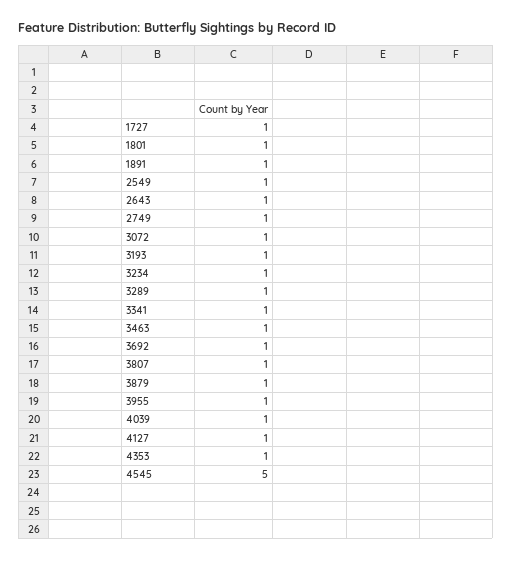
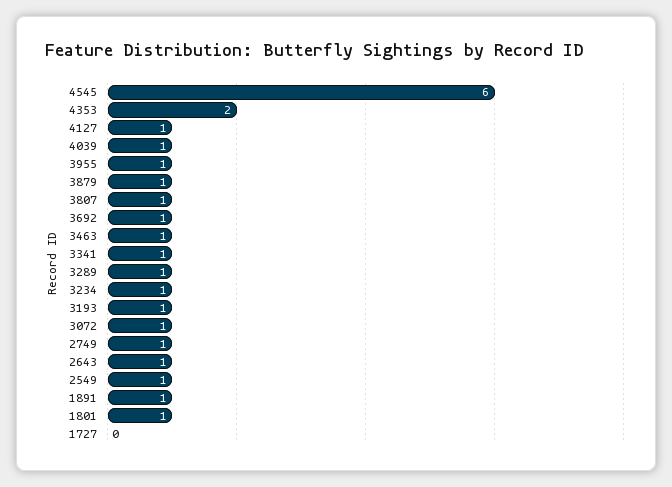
1727: 1 -> 0
4353: 1 -> 2
4545: 5 -> 6

